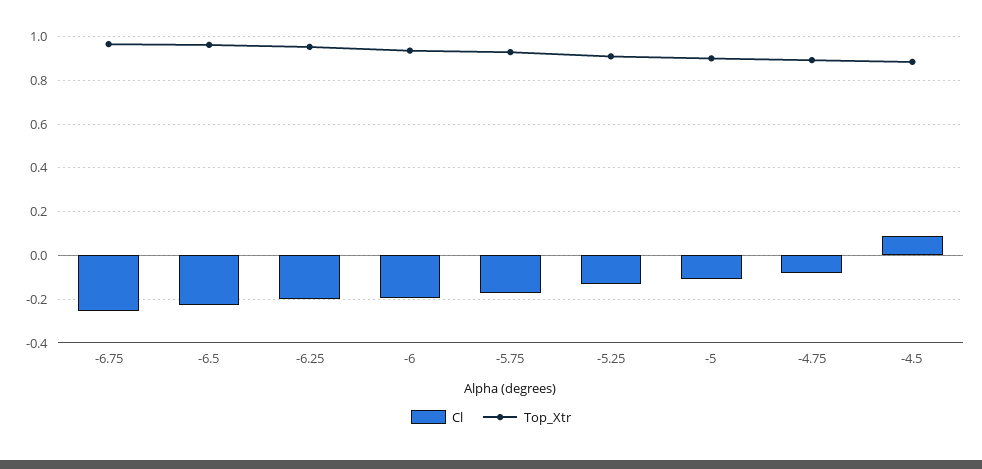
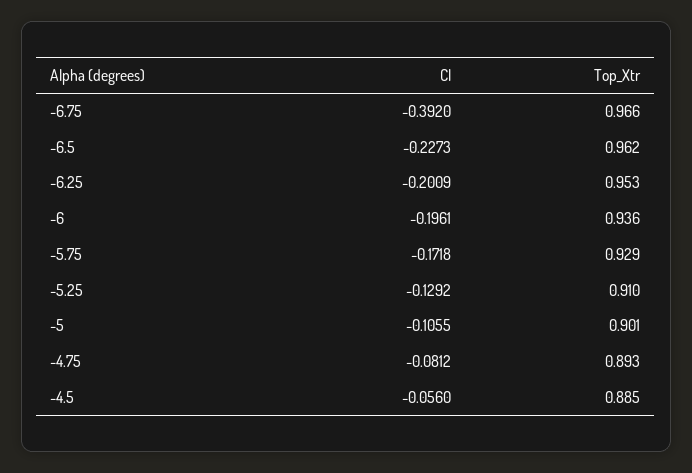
Cl, -6.75: -0.25 -> -0.392
Cl, -4.5: 0.1 -> -0.056

